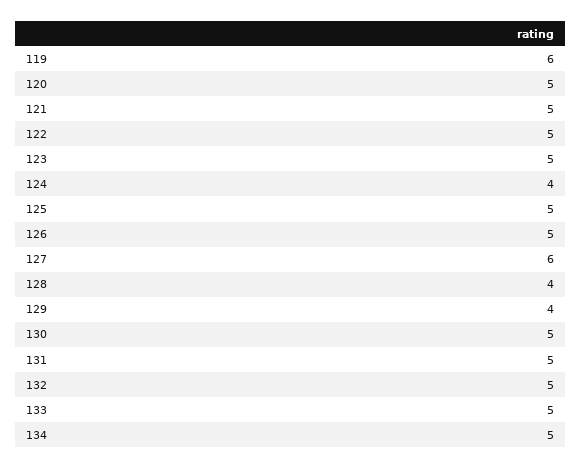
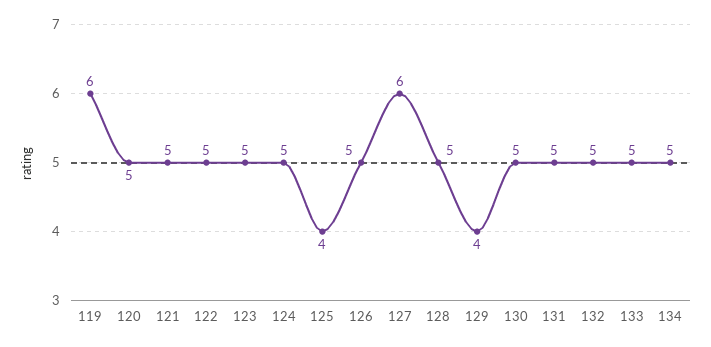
124: 4 -> 5
125: 5 -> 4
128: 4 -> 5

